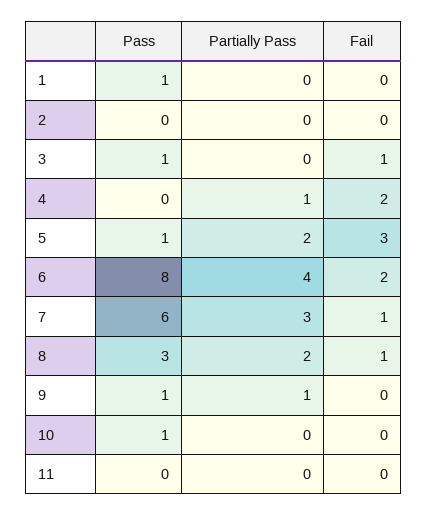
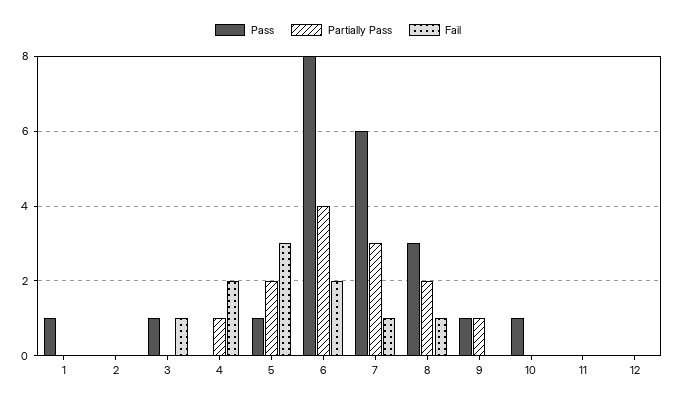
Pass, 12: none -> 0
Partially Pass, 12: none -> 0
Fail, 12: none -> 0

